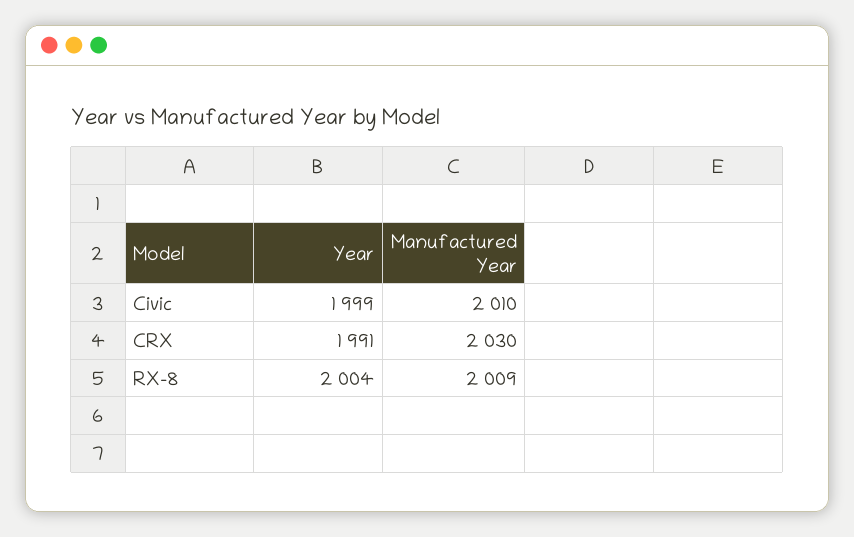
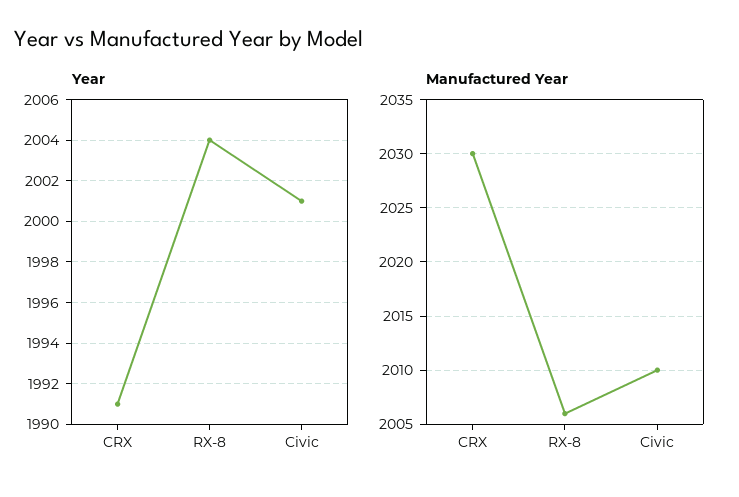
Year, Civic: 1999 -> 2001
Manufactured Year, RX-8: 2009 -> 2006

